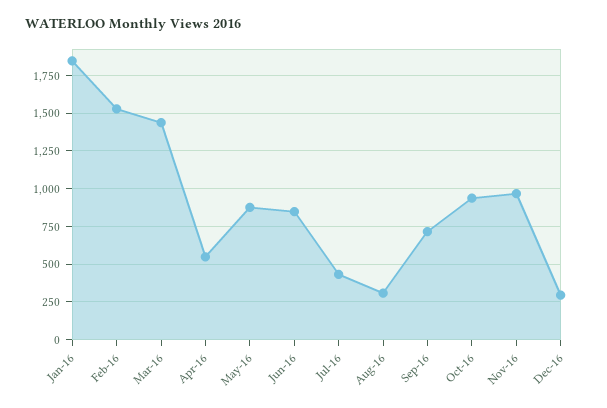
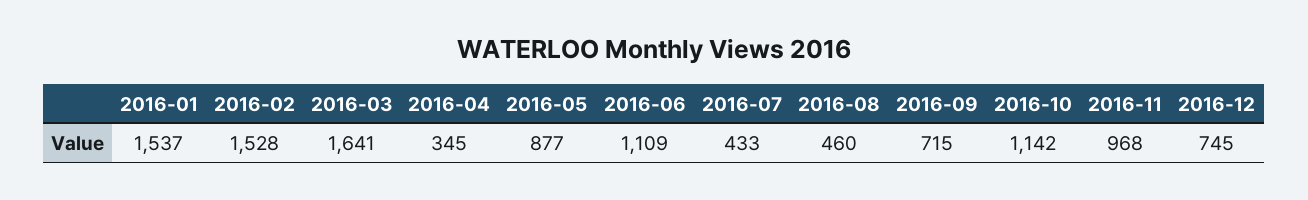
Jan-16: 1850 -> 1537
Mar-16: 1450 -> 1641
Apr-16: 550 -> 345
Jun-16: 850 -> 1109
Aug-16: 300 -> 460
Oct-16: 950 -> 1142
Dec-16: 300 -> 745

